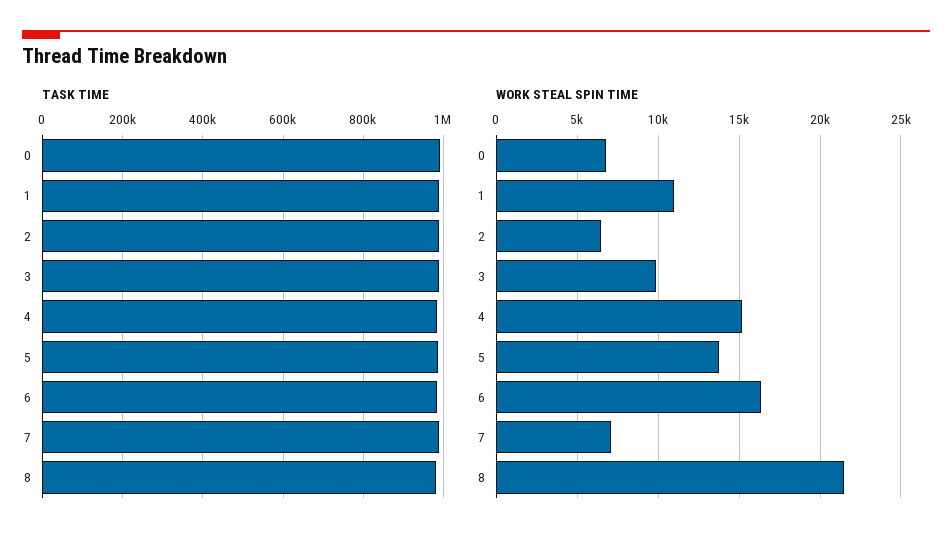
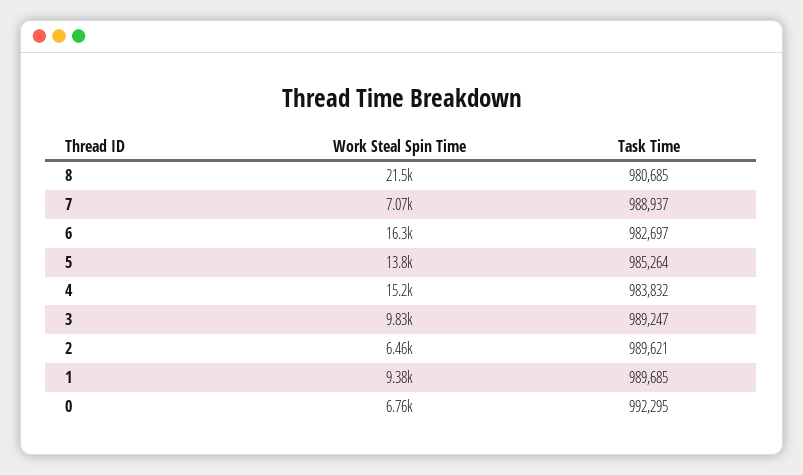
WORK STEAL SPIN TIME, 1: 11000 -> 9380

